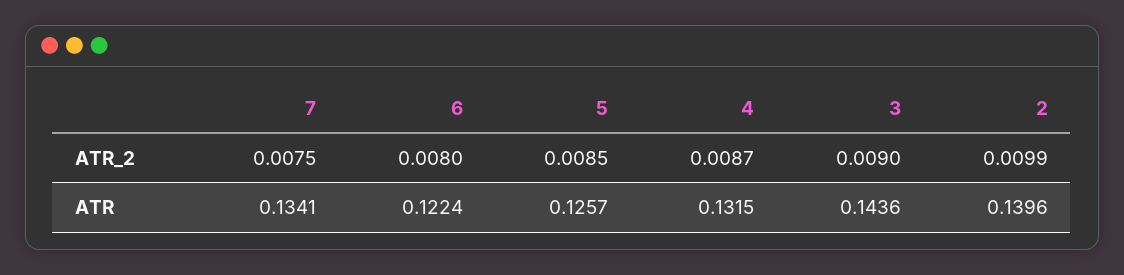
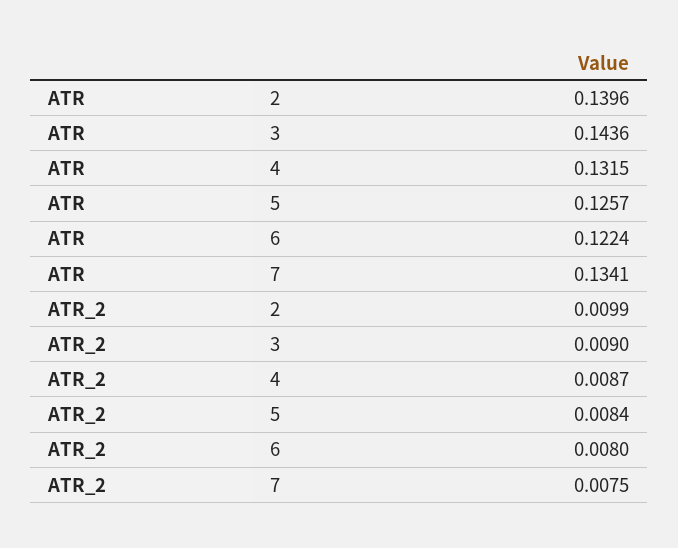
5, ATR_2: 0.0085 -> 0.0084

